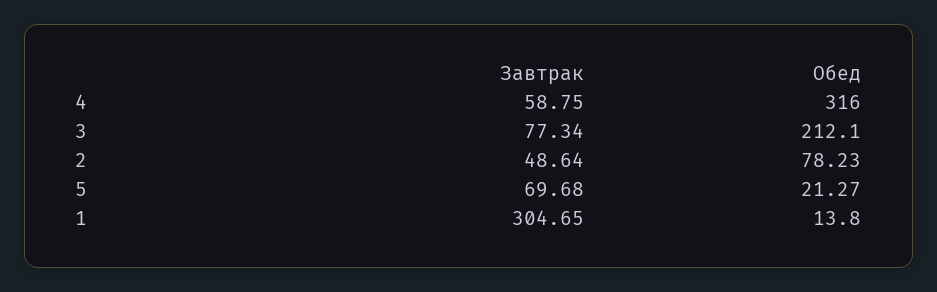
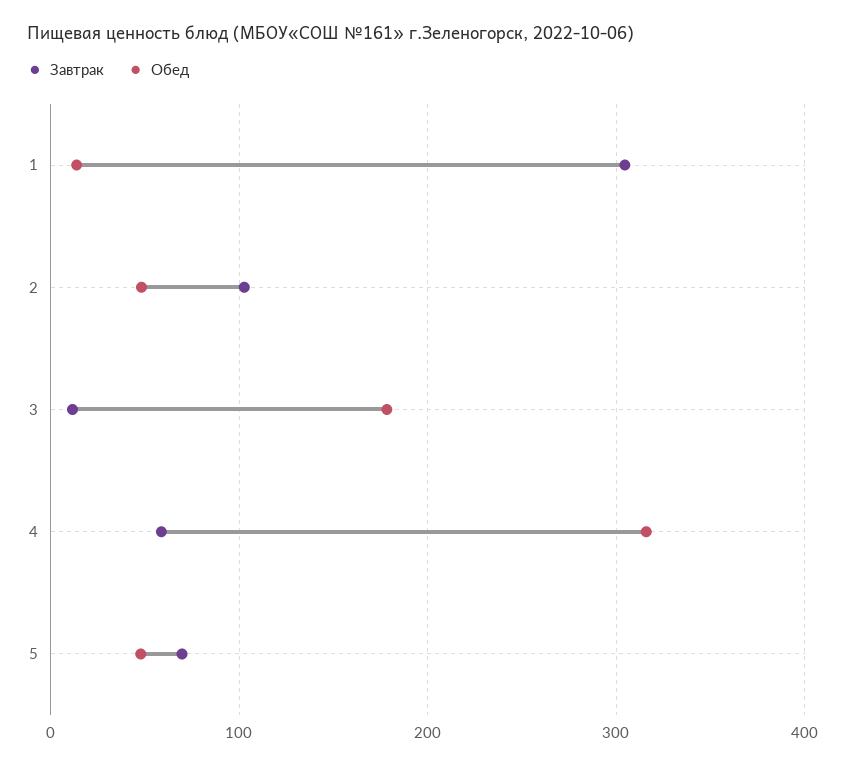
Завтрак, 3: 77.34 -> 10
Обед, 3: 212.1 -> 180
Завтрак, 2: 48.64 -> 100
Обед, 2: 78.23 -> 50
Обед, 5: 21.27 -> 50

